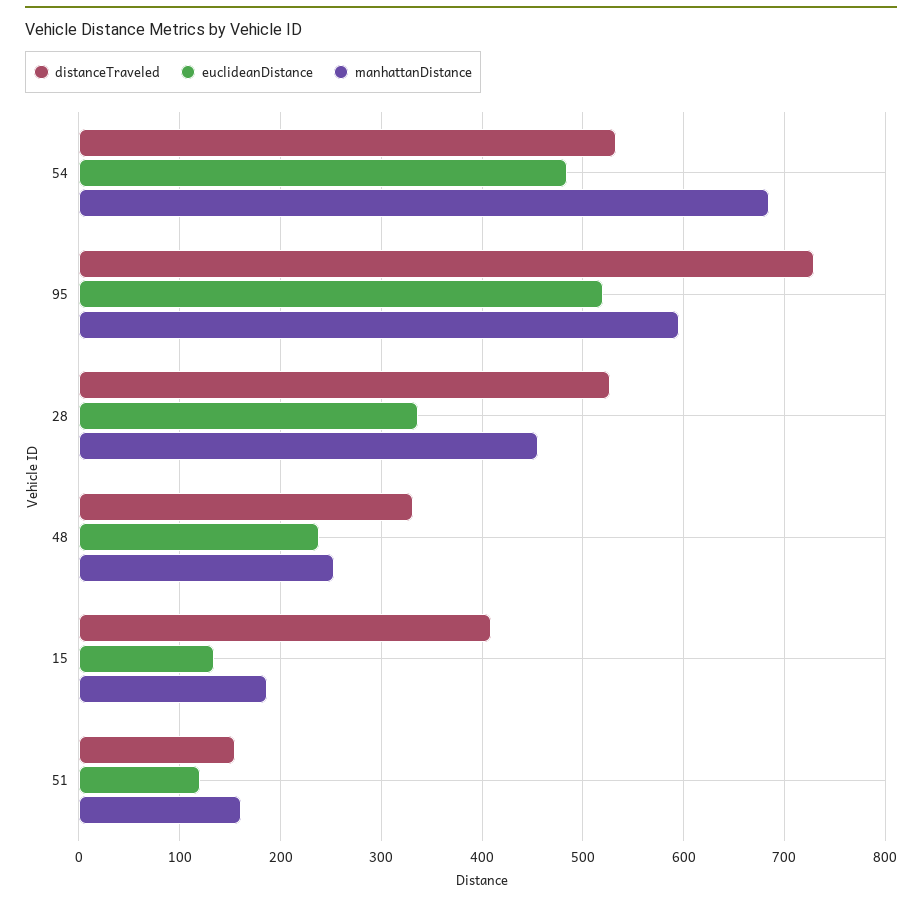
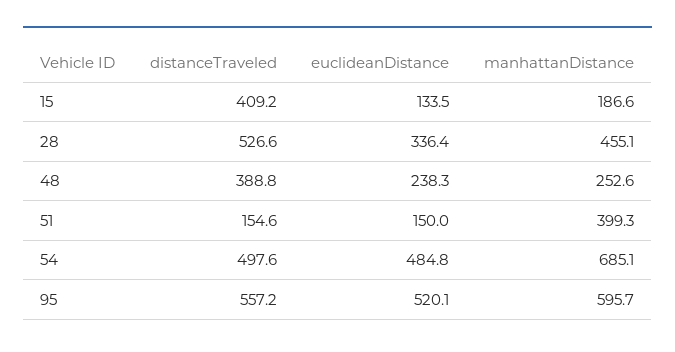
distanceTraveled, 54: 530 -> 497.6
distanceTraveled, 95: 730 -> 557.2
distanceTraveled, 48: 330 -> 388.8
euclideanDistance, 51: 120 -> 150
manhattanDistance, 51: 160 -> 399.3

